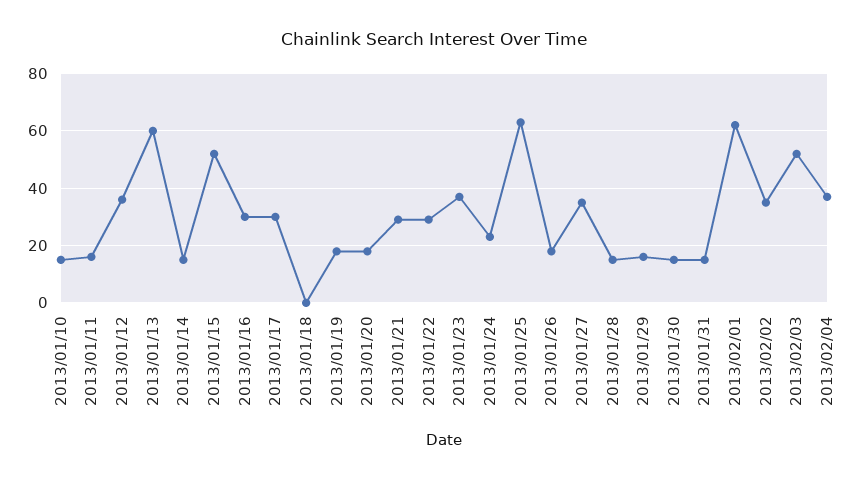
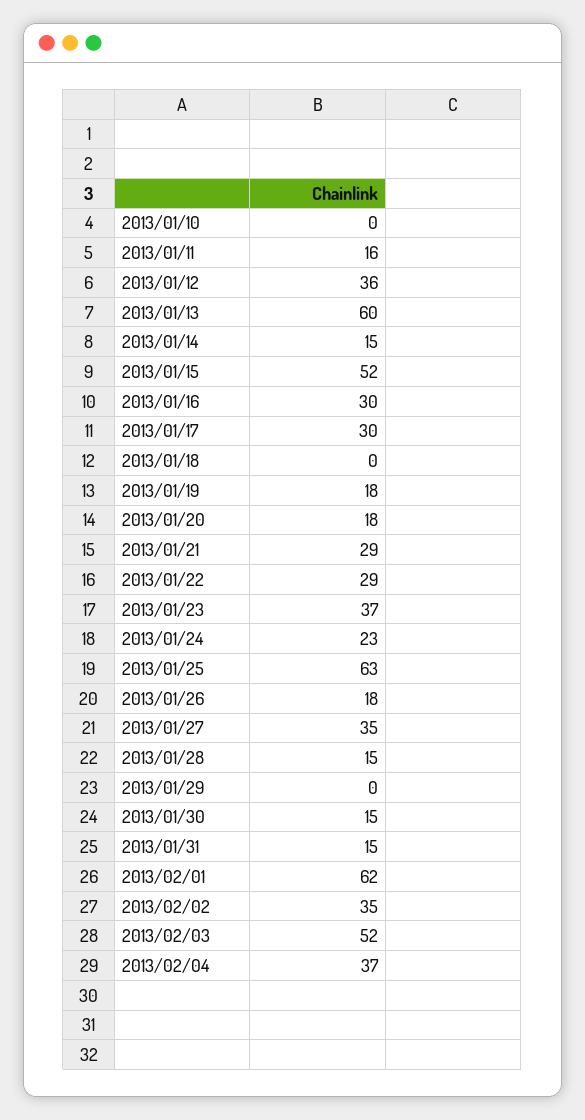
2013/01/10: 15 -> 0
2013/01/29: 15 -> 0

